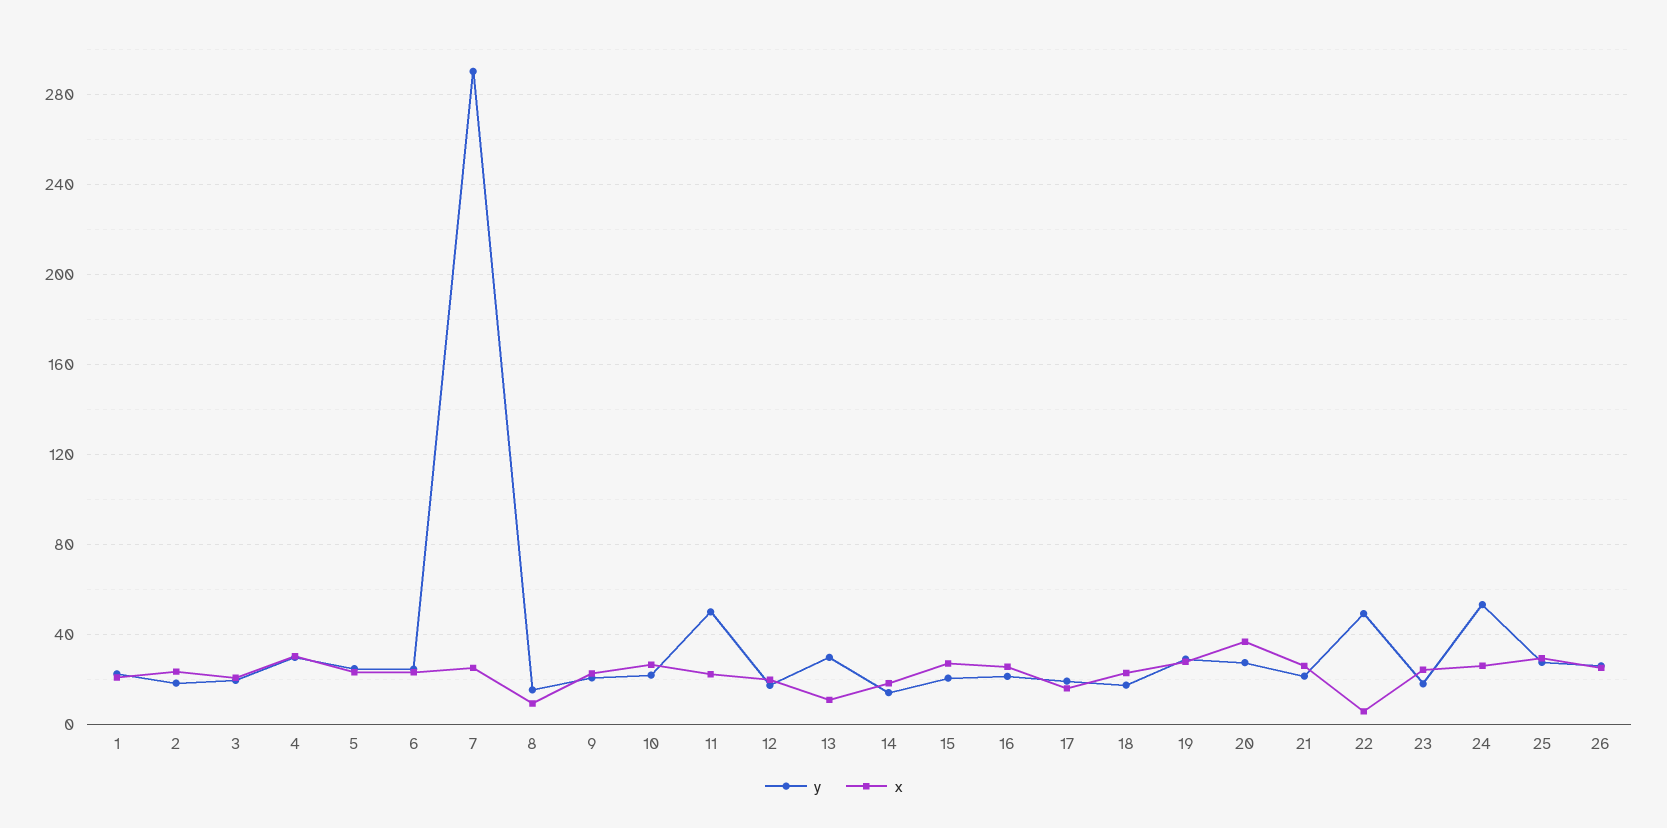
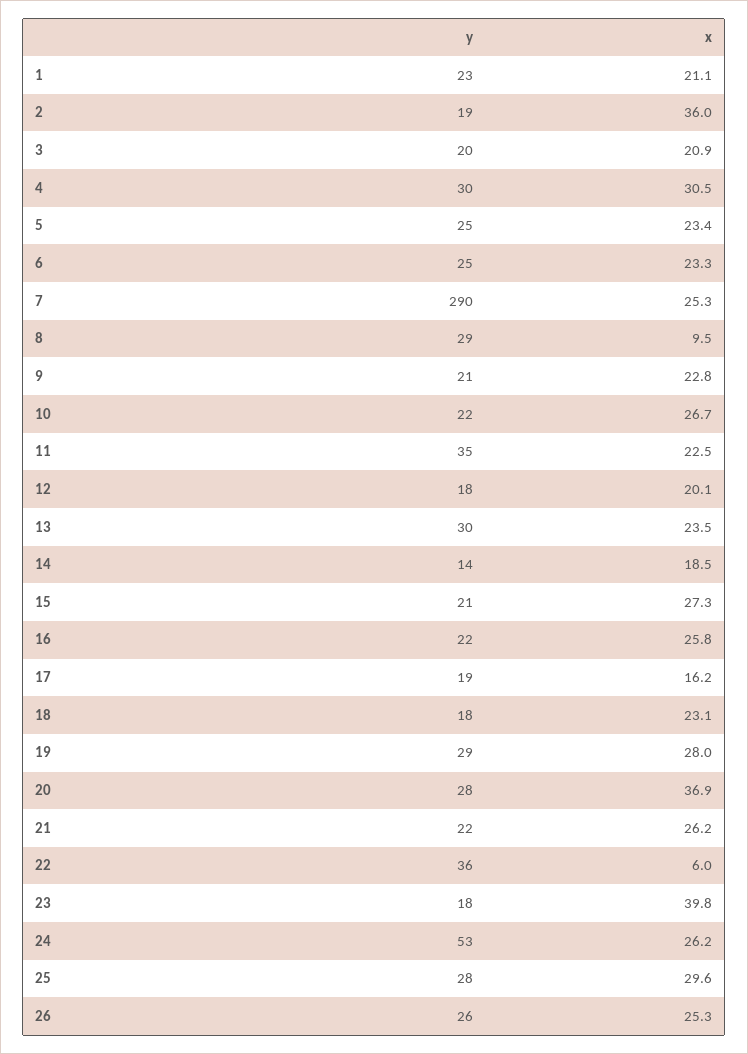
x, 2: 25 -> 36
y, 8: 15 -> 29
y, 11: 50 -> 35
x, 13: 10 -> 23.5
y, 22: 50 -> 36
x, 23: 25 -> 39.8

